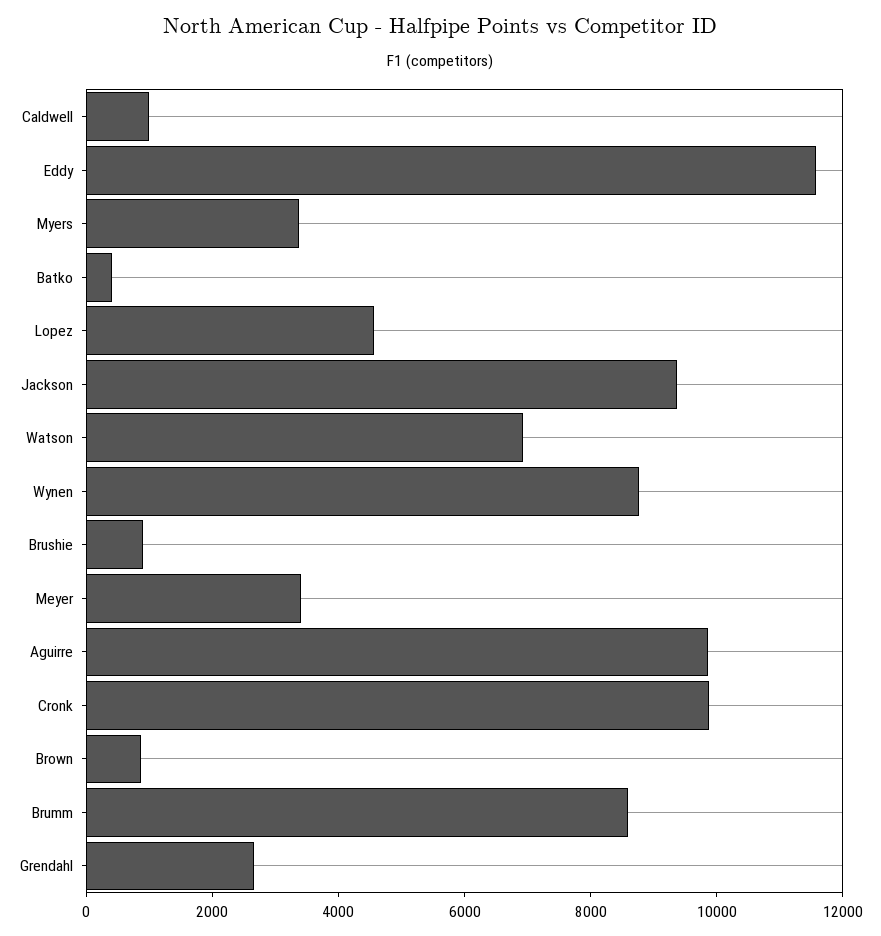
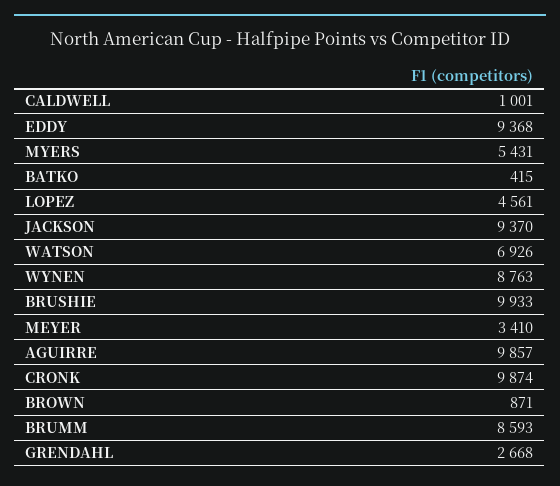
Eddy: 11500 -> 9368
Myers: 3500 -> 5431
Brushie: 1000 -> 9933

